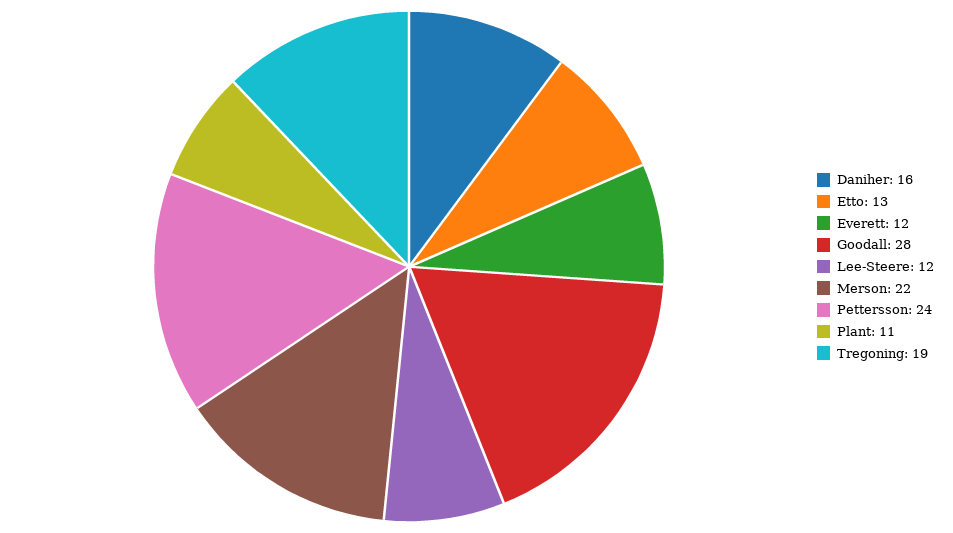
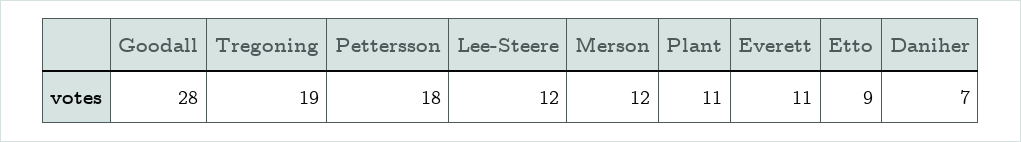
Daniher: 16 -> 7
Etto: 13 -> 9
Everett: 12 -> 11
Merson: 22 -> 12
Pettersson: 24 -> 18

